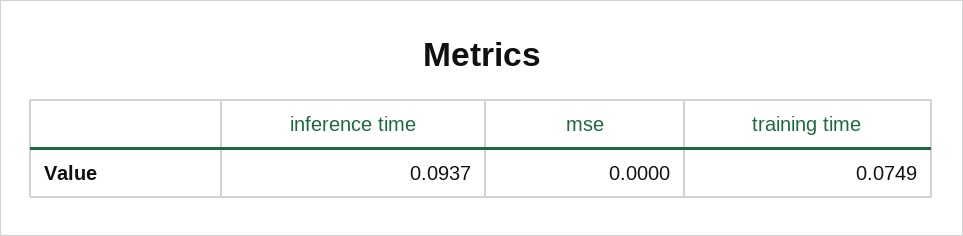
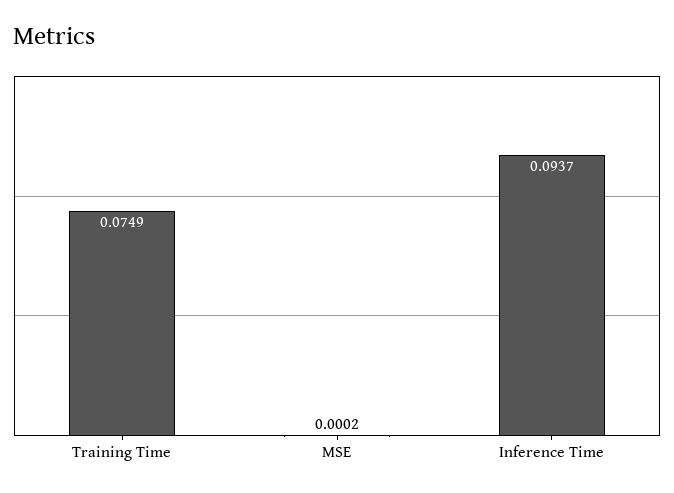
mse: 0 -> 0.0002

